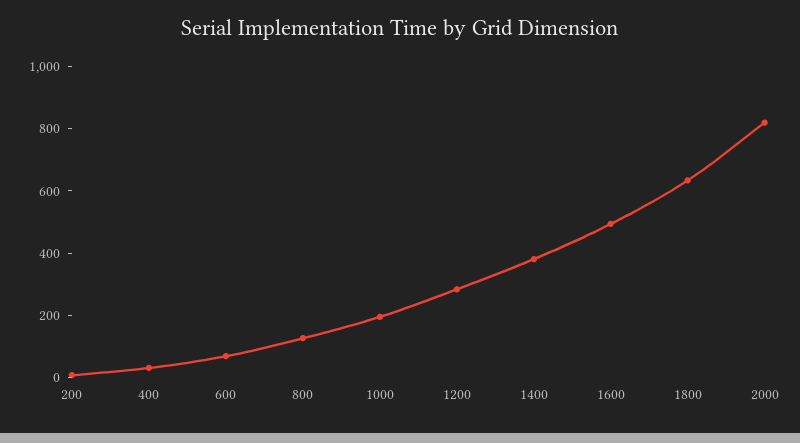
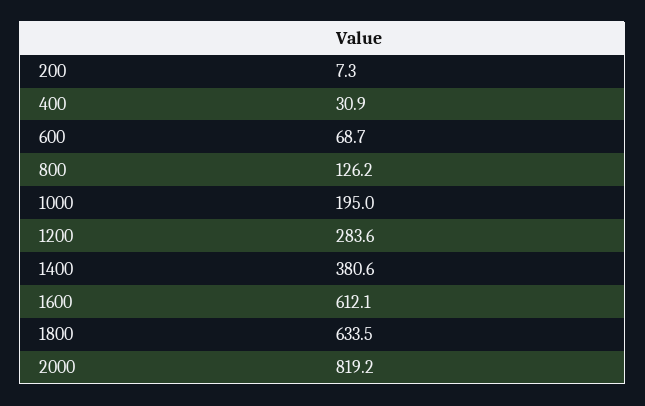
1600: 500 -> 612.1

